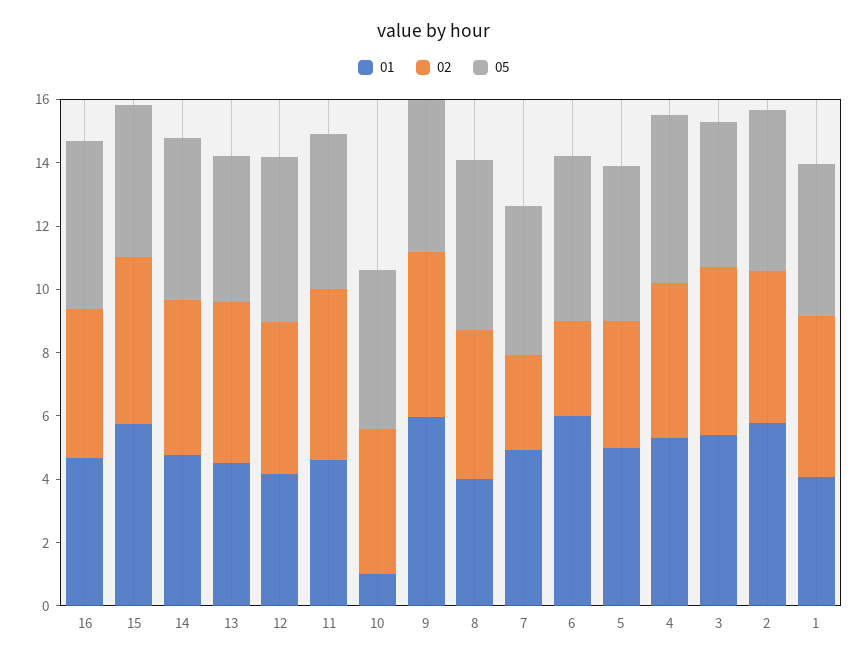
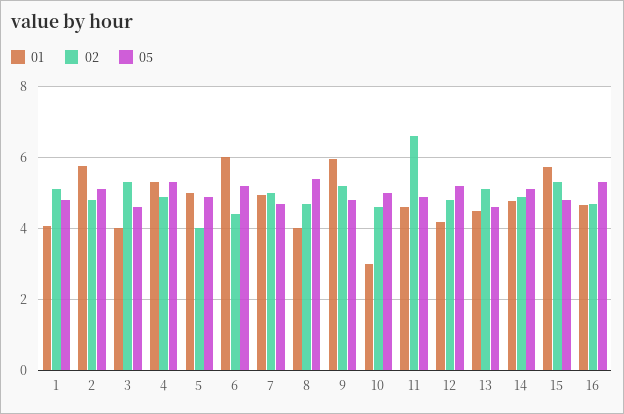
02, 11: 5.5 -> 6.6
01, 10: 1 -> 3
02, 7: 3 -> 5
02, 6: 3 -> 4.4
01, 3: 5.5 -> 4

